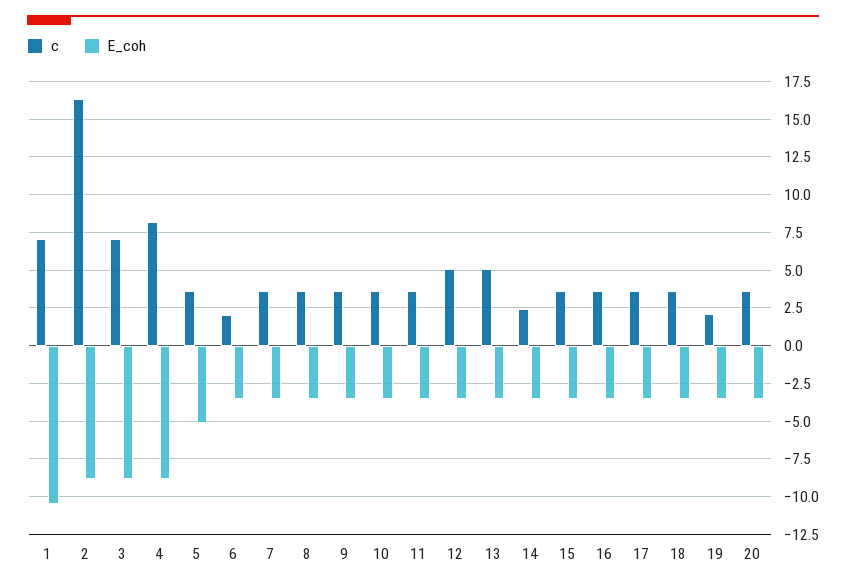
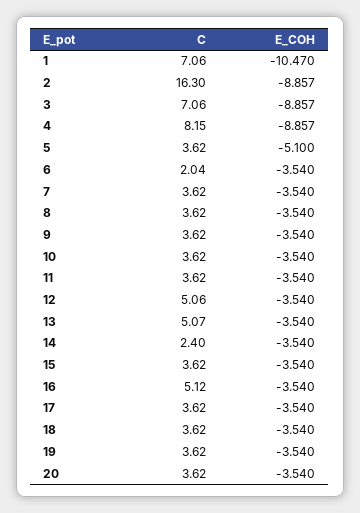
c, 16: 3.5 -> 5.12
c, 19: 2 -> 3.62

